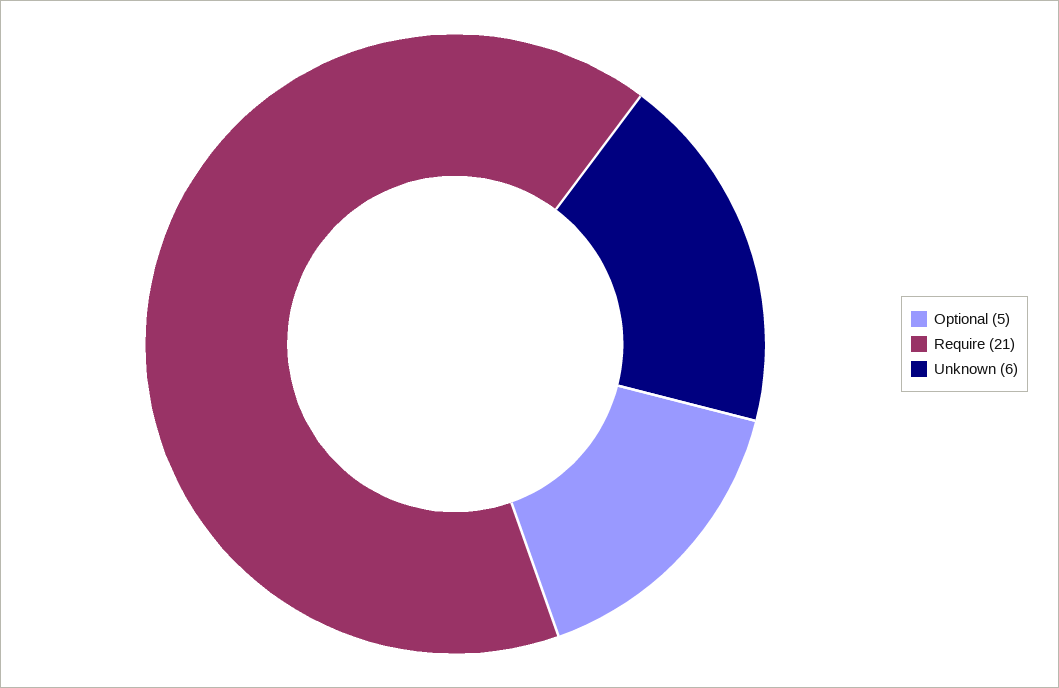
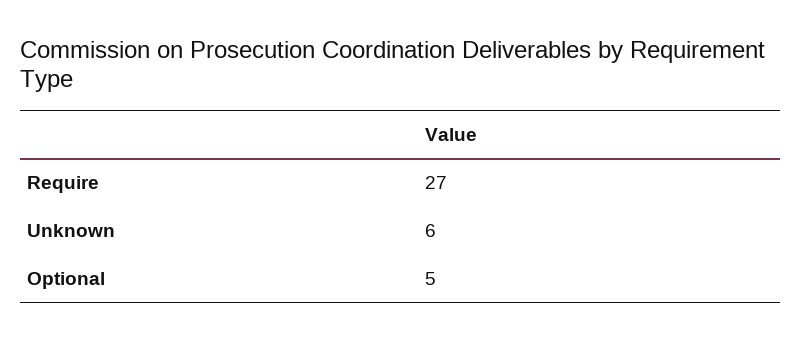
Require: 21 -> 27

